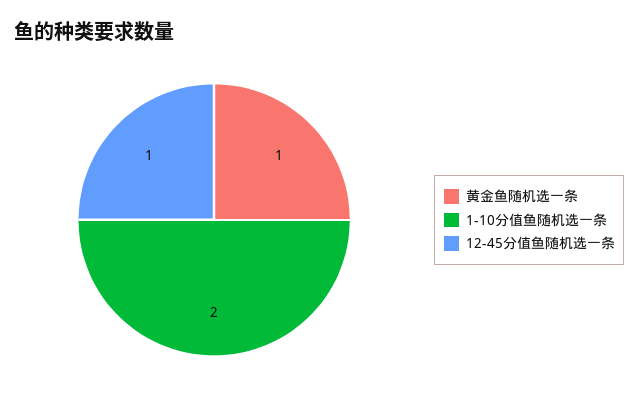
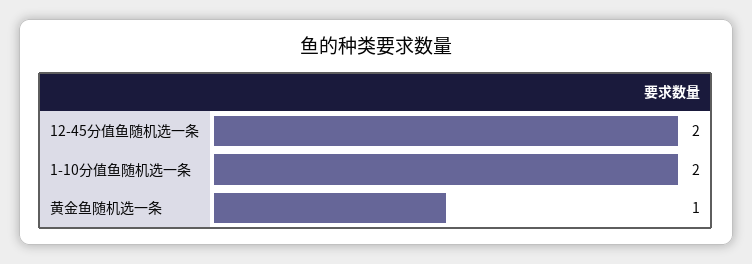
12-45分值鱼随机选一条: 1 -> 2

